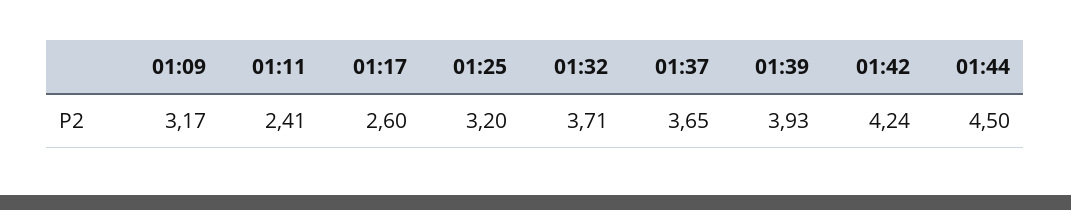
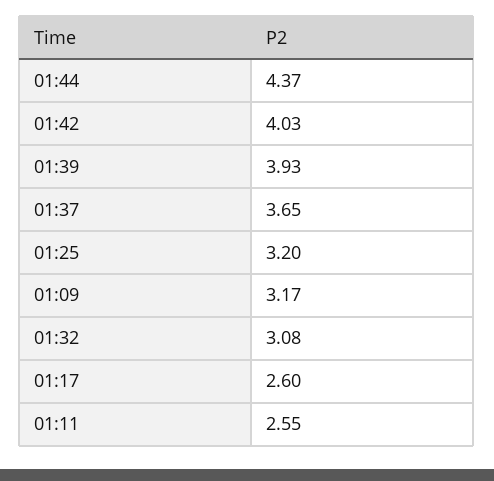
01:11: 2.41 -> 2.55
01:32: 3.71 -> 3.08
01:42: 4.24 -> 4.03
01:44: 4.5 -> 4.37

